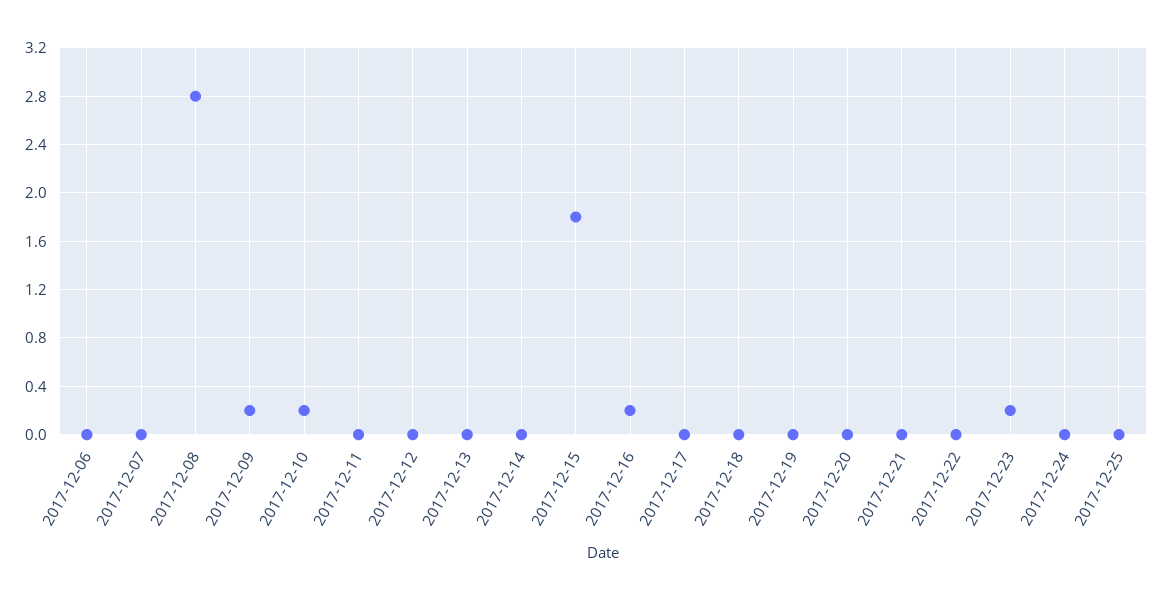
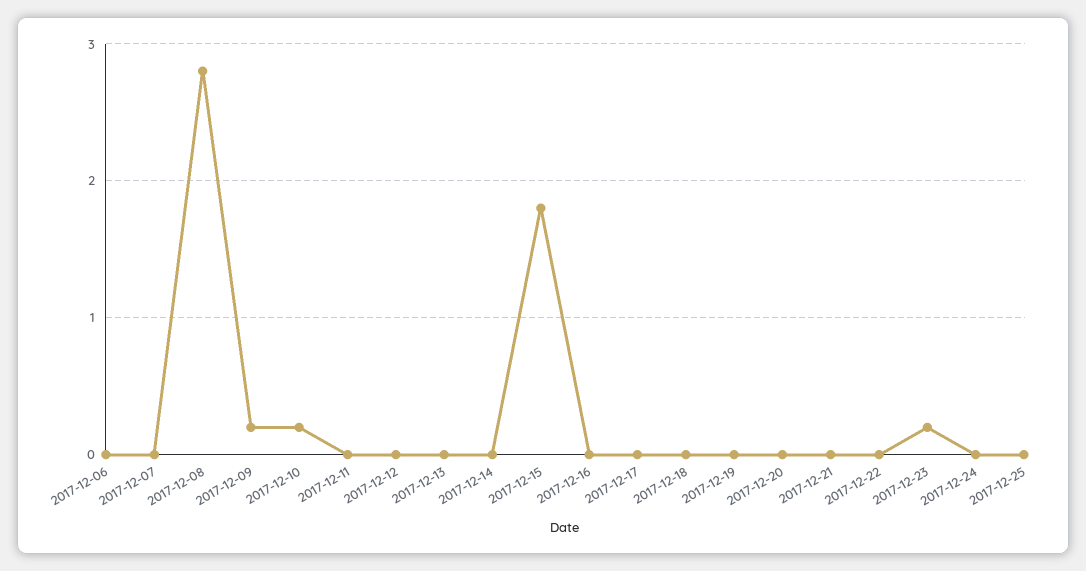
2017-12-16: 0.2 -> 0

